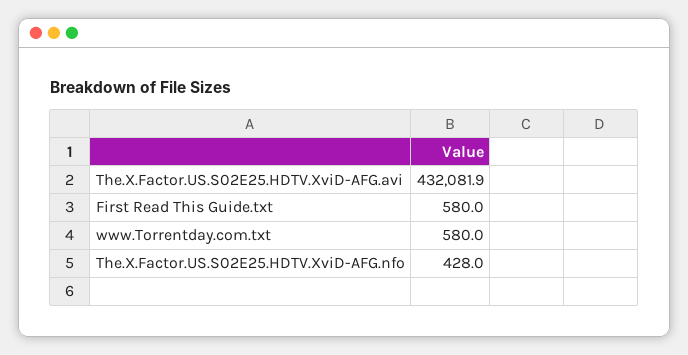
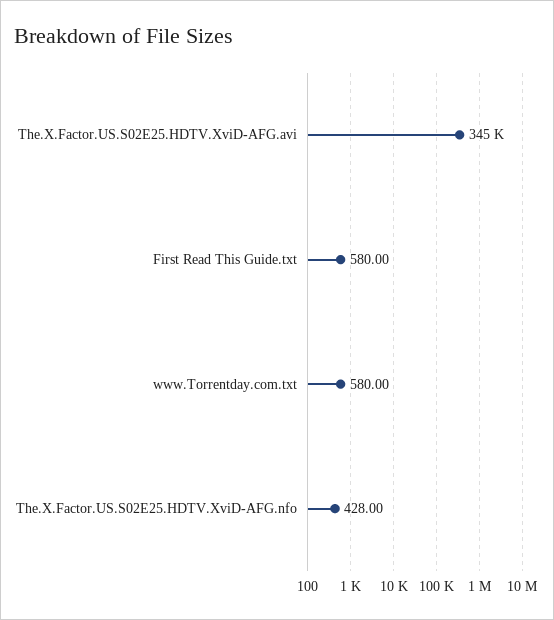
The.X.Factor.US.S02E25.HDTV.XviD-AFG.avi: 432081.9 -> 345000

